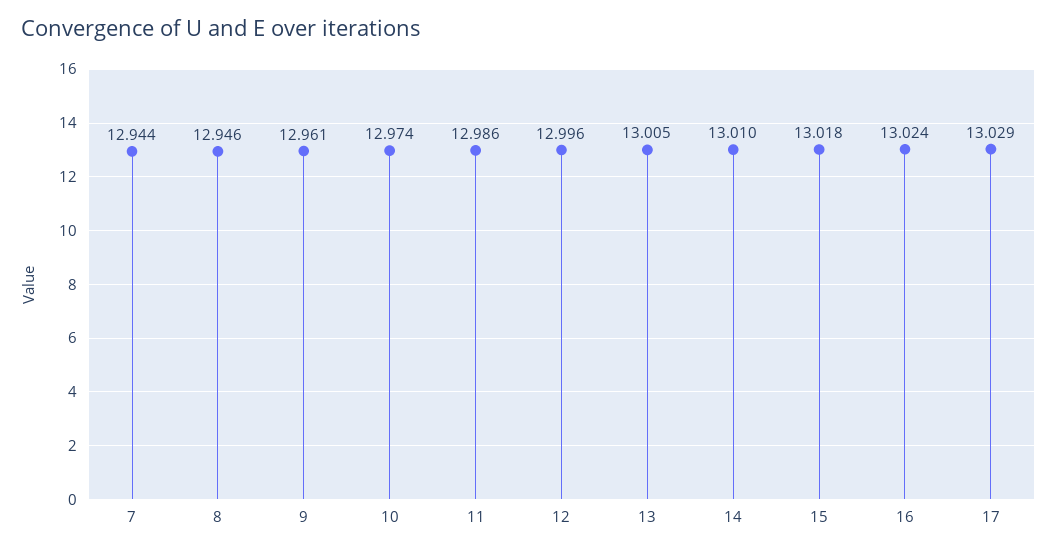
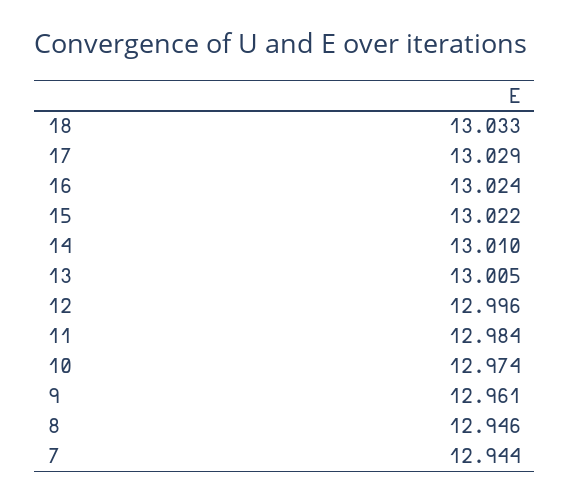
11: 12.986 -> 12.984
15: 13.018 -> 13.022
18: none -> 13.033

